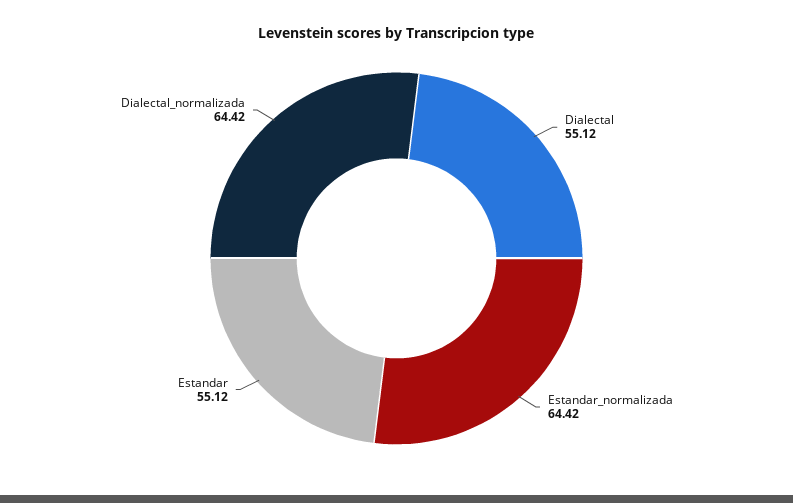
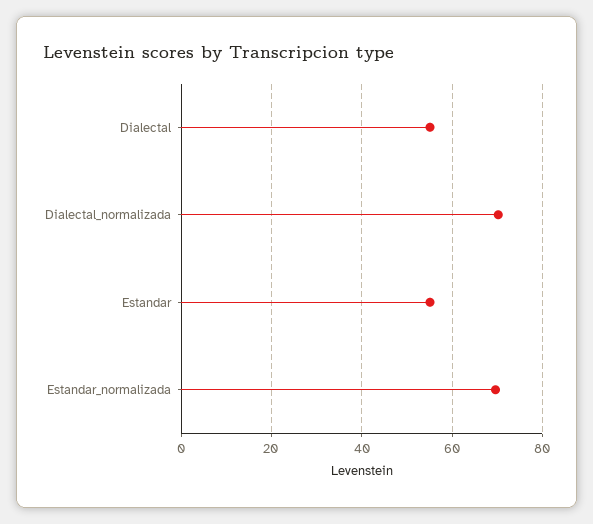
Estandar_normalizada: 64.42 -> 70
Dialectal_normalizada: 64.42 -> 70

